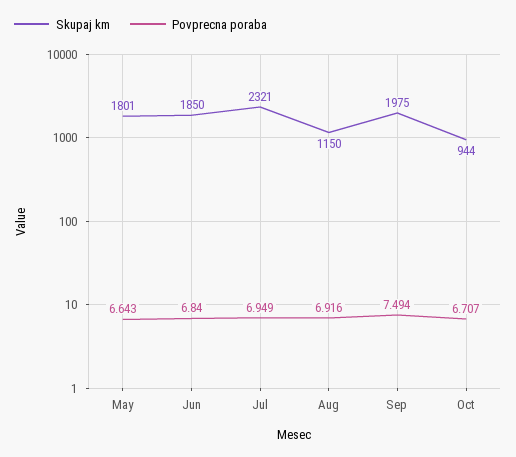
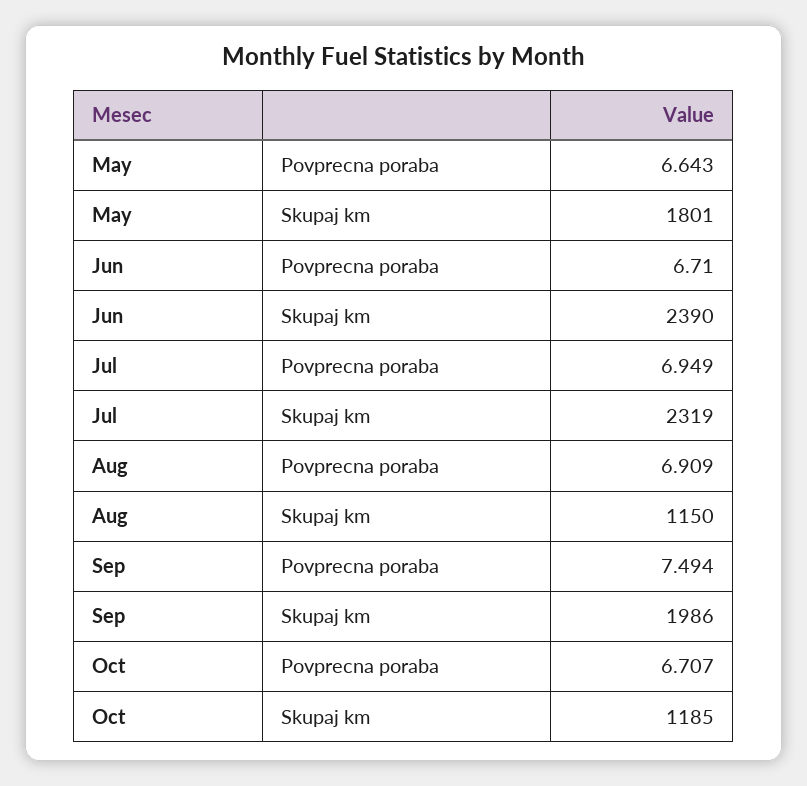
Skupaj km, Jun: 1850 -> 2390
Povprecna poraba, Jun: 6.84 -> 6.71
Skupaj km, Jul: 2321 -> 2319
Povprecna poraba, Aug: 6.916 -> 6.909
Skupaj km, Sep: 1975 -> 1986
Skupaj km, Oct: 944 -> 1185

